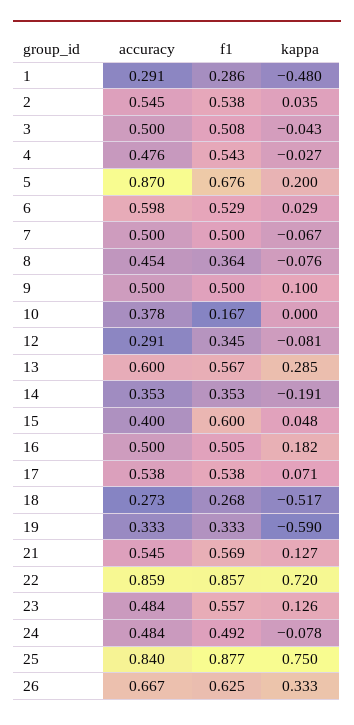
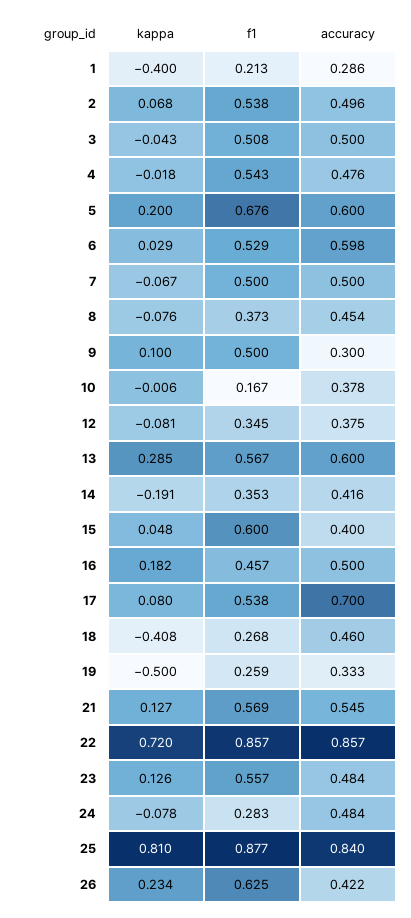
accuracy, 1: 0.291 -> 0.286
f1, 1: 0.286 -> 0.213
kappa, 1: -0.48 -> -0.4
accuracy, 2: 0.545 -> 0.496
kappa, 2: 0.035 -> 0.068
kappa, 4: -0.027 -> -0.018
accuracy, 5: 0.87 -> 0.6
f1, 8: 0.364 -> 0.373
accuracy, 9: 0.5 -> 0.3
kappa, 10: 0 -> -0.006
accuracy, 12: 0.291 -> 0.375
accuracy, 14: 0.353 -> 0.416
f1, 16: 0.505 -> 0.457
accuracy, 17: 0.538 -> 0.7
kappa, 17: 0.071 -> 0.08
accuracy, 18: 0.273 -> 0.46
kappa, 18: -0.517 -> -0.408
f1, 19: 0.333 -> 0.259
kappa, 19: -0.59 -> -0.5
accuracy, 22: 0.859 -> 0.857
f1, 24: 0.492 -> 0.283
kappa, 25: 0.75 -> 0.81
accuracy, 26: 0.667 -> 0.422
kappa, 26: 0.333 -> 0.234

